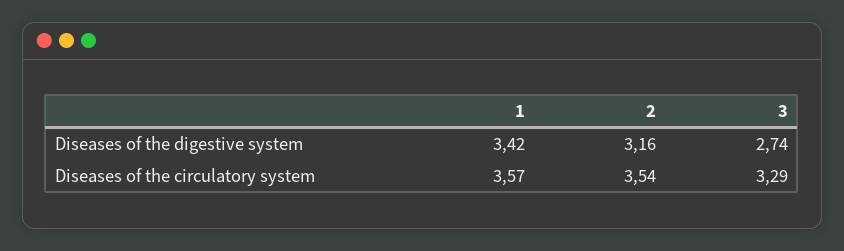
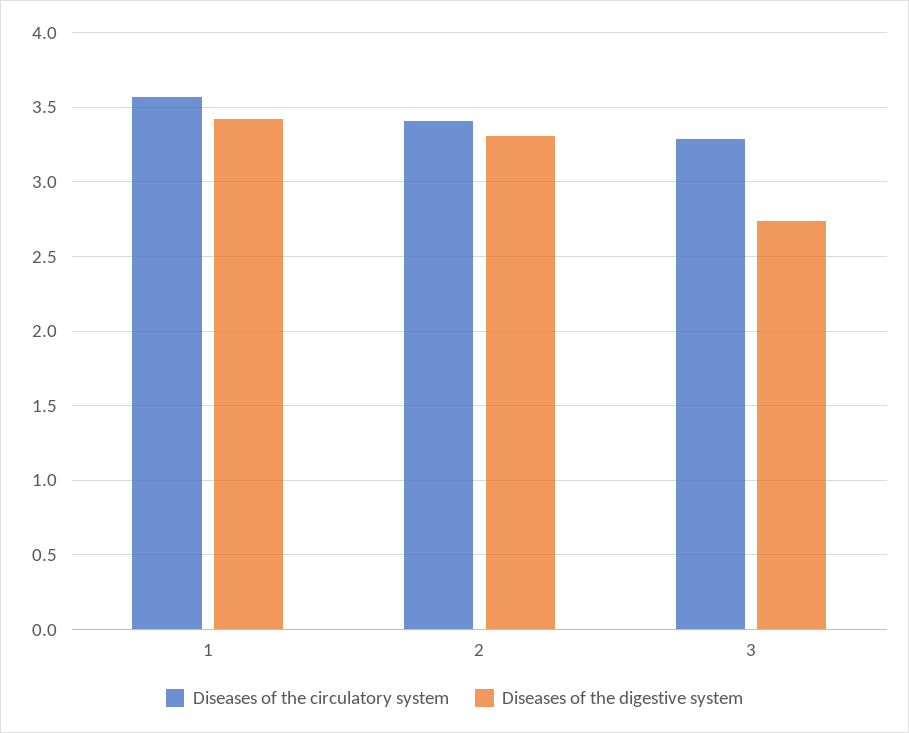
Diseases of the digestive system, 2: 3.16 -> 3.3
Diseases of the circulatory system, 2: 3.54 -> 3.4

